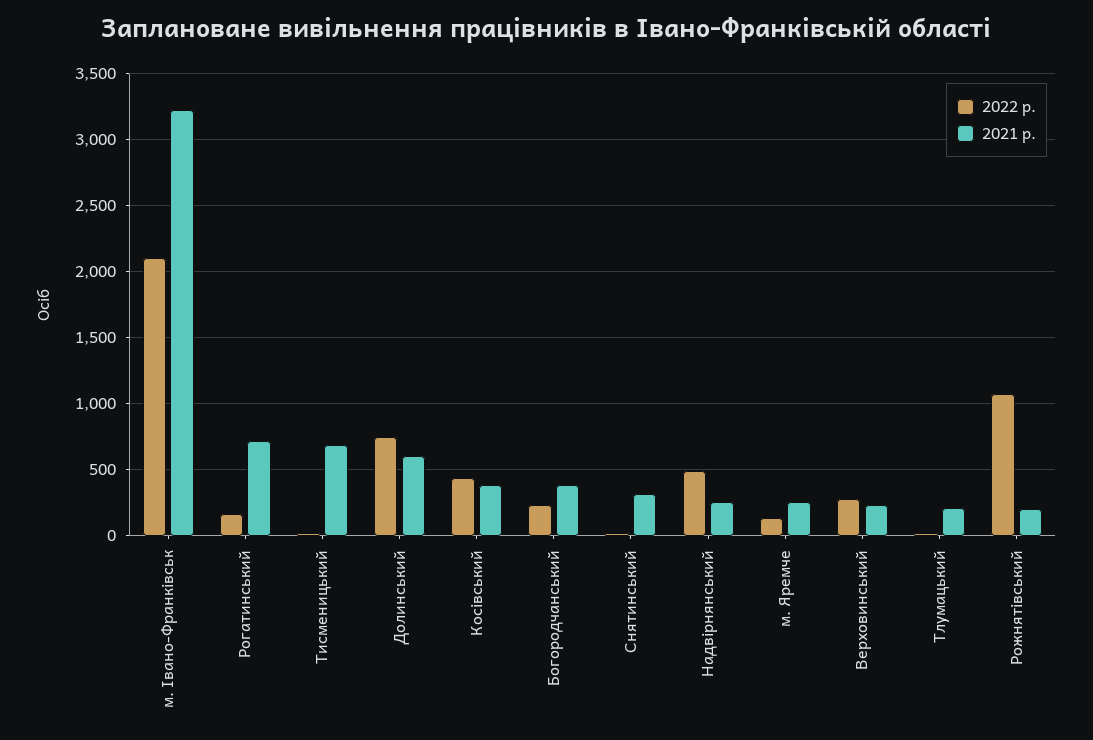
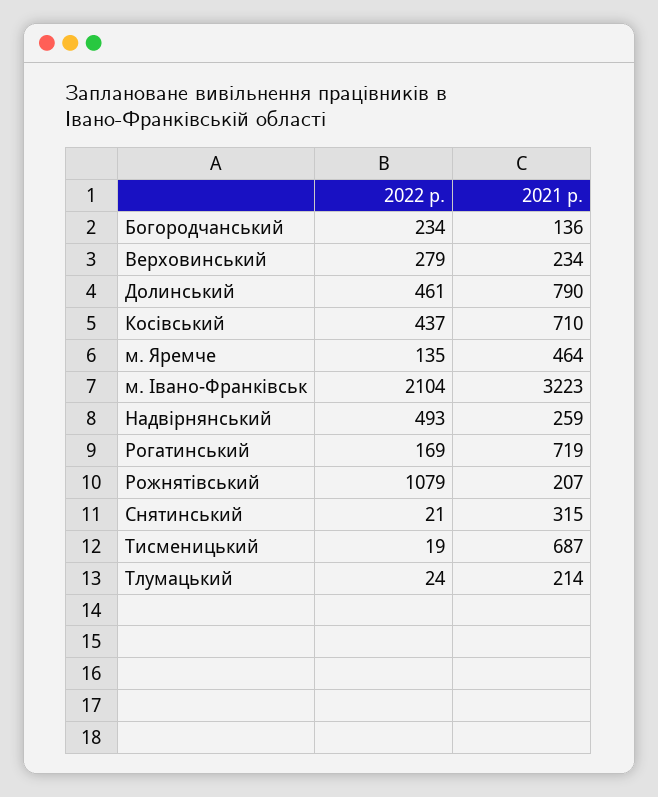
2022 р., Долинський: 750 -> 461
2021 р., Долинський: 600 -> 790
2021 р., Косівський: 400 -> 710
2021 р., Богородчанський: 400 -> 136
2021 р., м. Яремче: 250 -> 464

